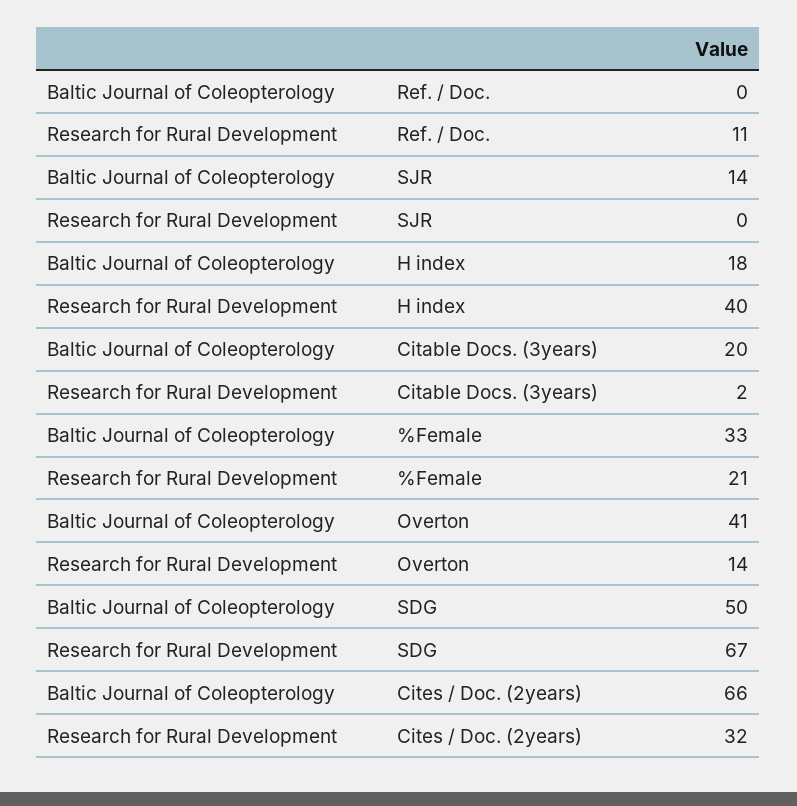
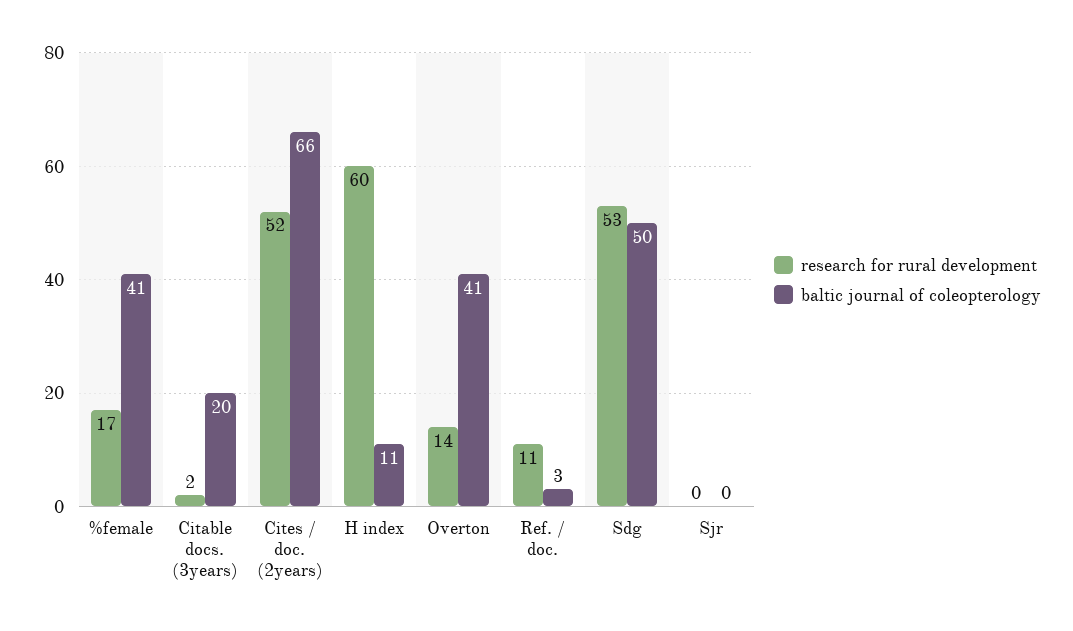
Baltic Journal of Coleopterology, Ref. / Doc.: 0 -> 3
Baltic Journal of Coleopterology, SJR: 14 -> 0
Baltic Journal of Coleopterology, H index: 18 -> 11
Research for Rural Development, H index: 40 -> 60
Baltic Journal of Coleopterology, %Female: 33 -> 41
Research for Rural Development, %Female: 21 -> 17
Research for Rural Development, SDG: 67 -> 53
Research for Rural Development, Cites / Doc. (2years): 32 -> 52

